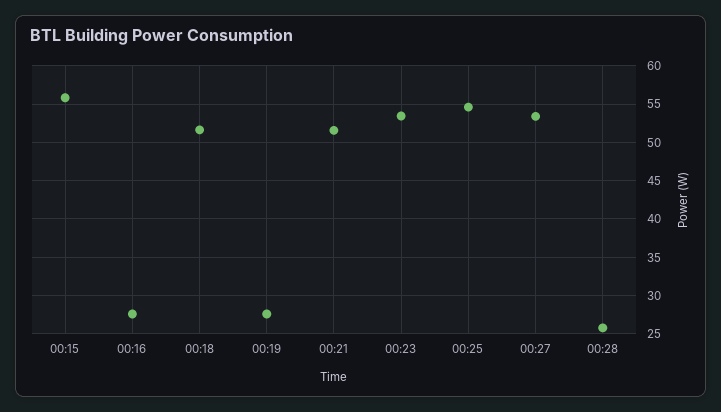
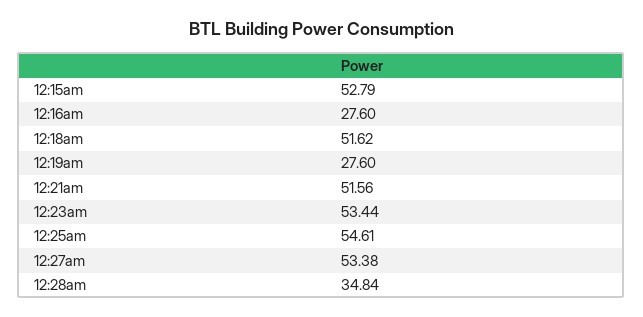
00:15: 56 -> 52.79
00:28: 26 -> 34.84

